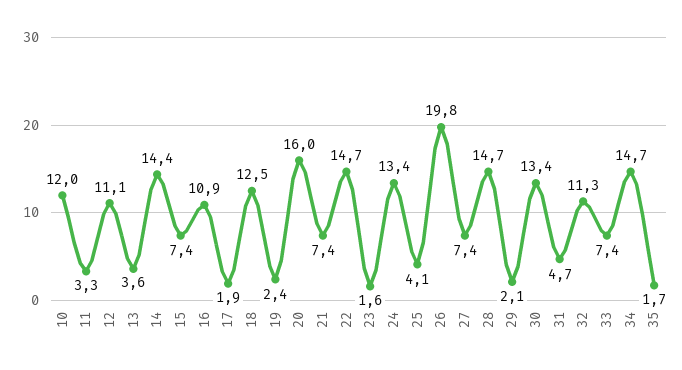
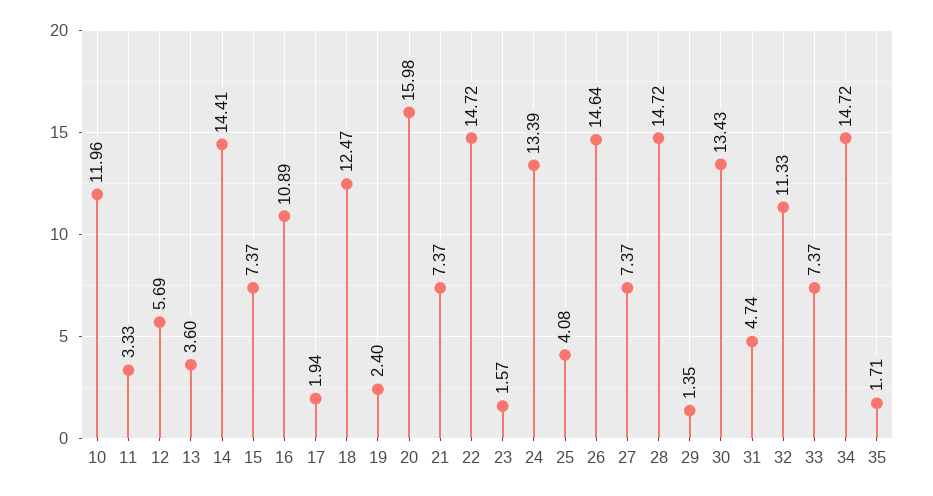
12: 11.1 -> 5.69
26: 19.8 -> 14.64
29: 2.1 -> 1.35

